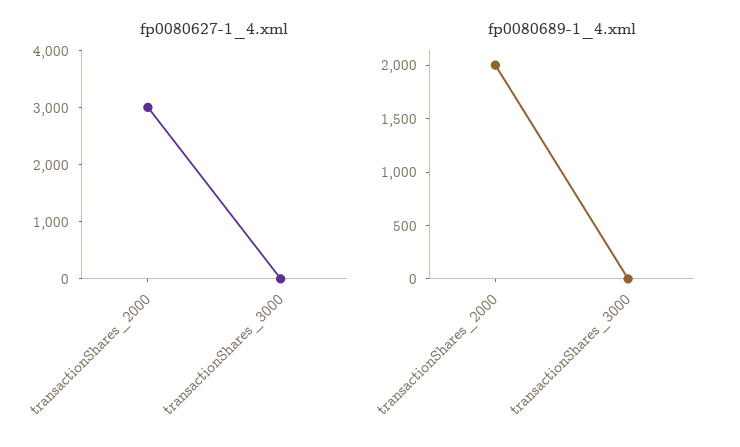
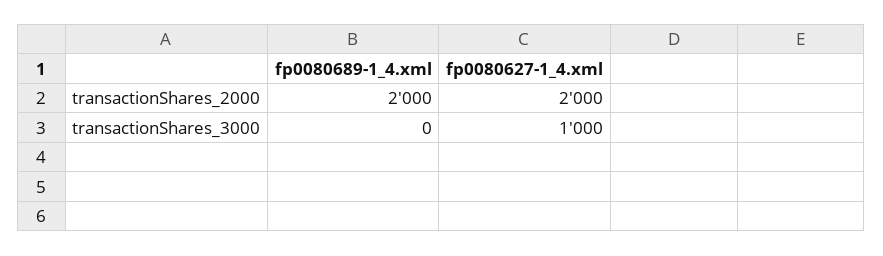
fp0080627-1_4.xml, transactionShares_2000: 3000 -> 2000
fp0080627-1_4.xml, transactionShares_3000: 0 -> 1000

